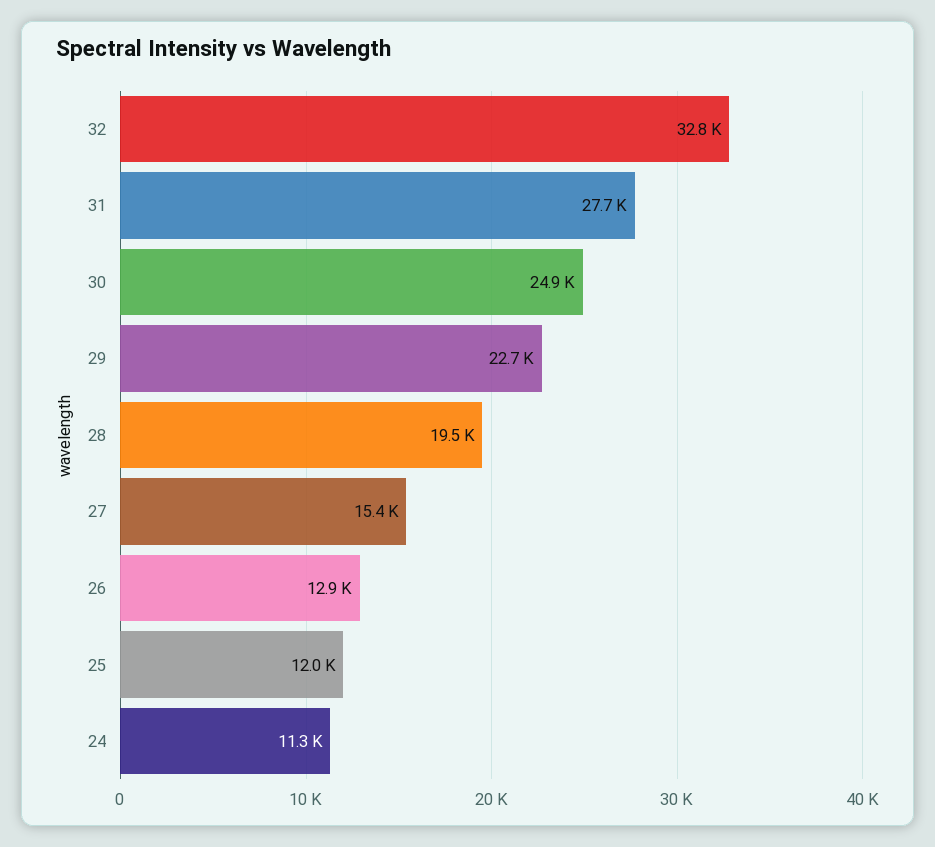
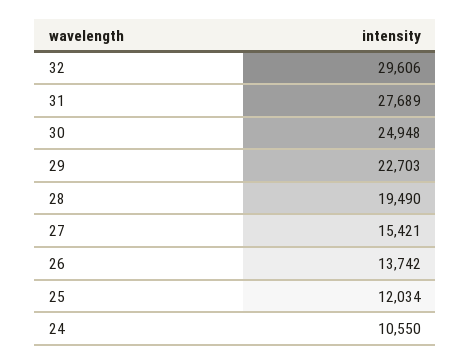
32: 32800 -> 29606
26: 12900 -> 13742
24: 11300 -> 10550

